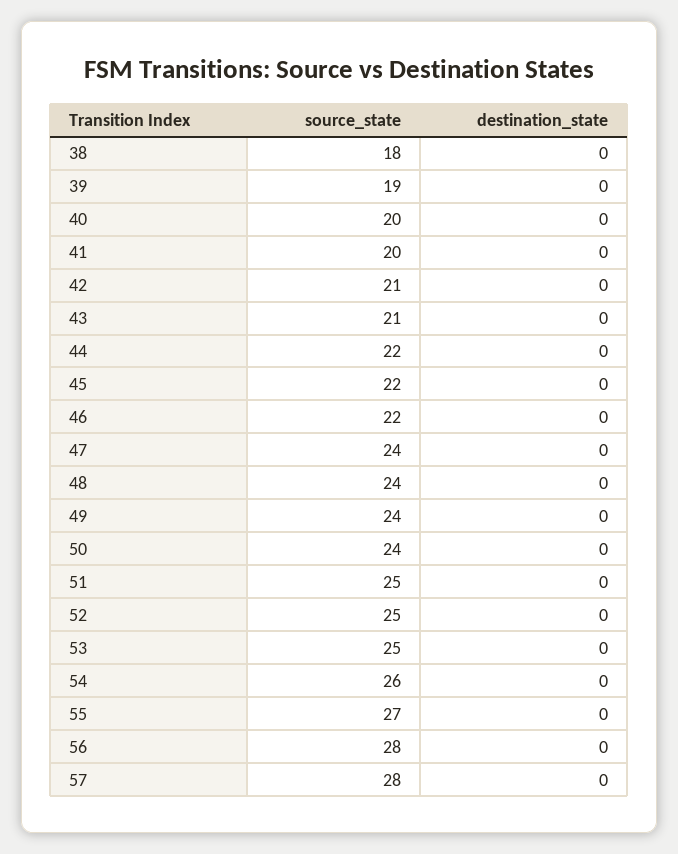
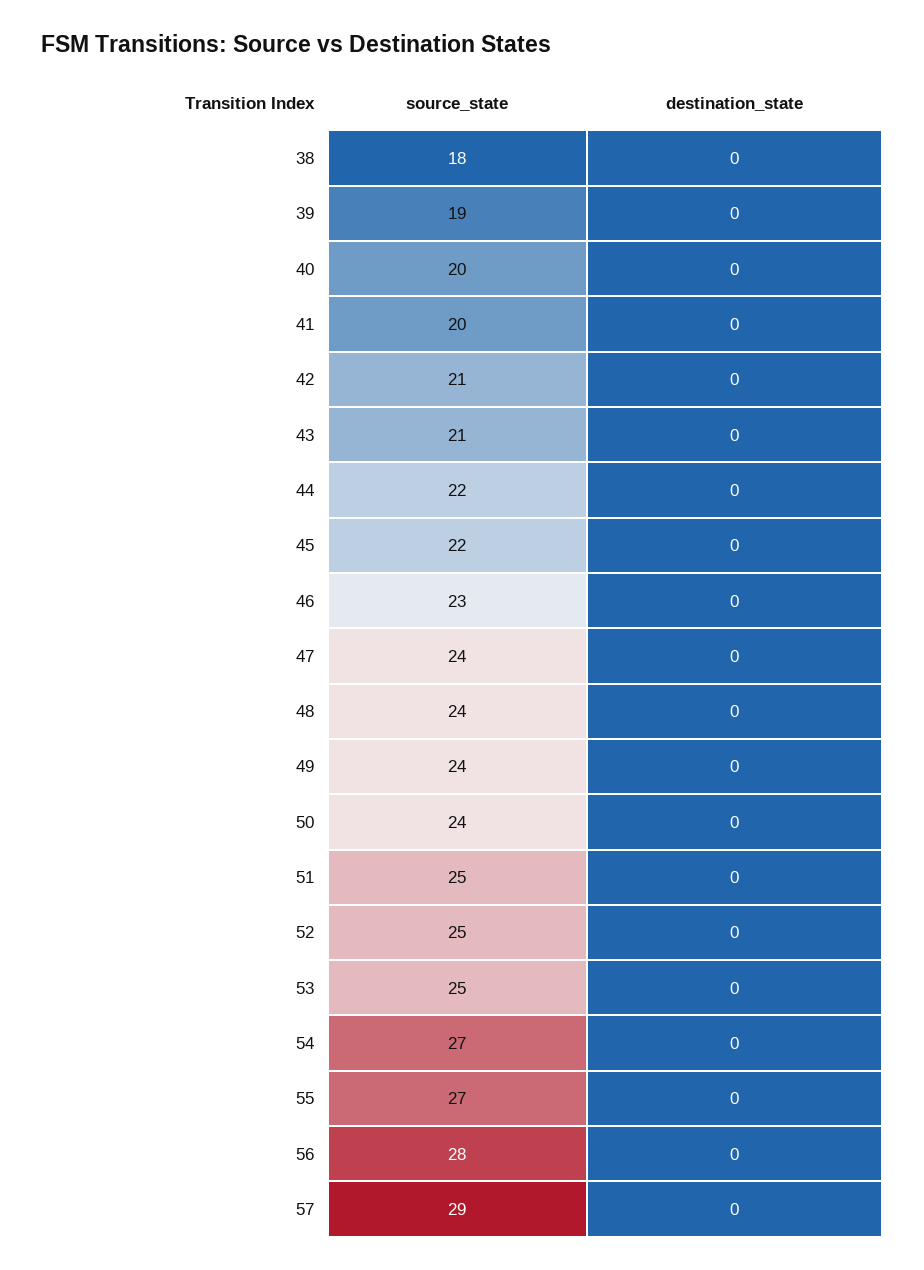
source_state, 46: 22 -> 23
source_state, 54: 26 -> 27
source_state, 57: 28 -> 29

